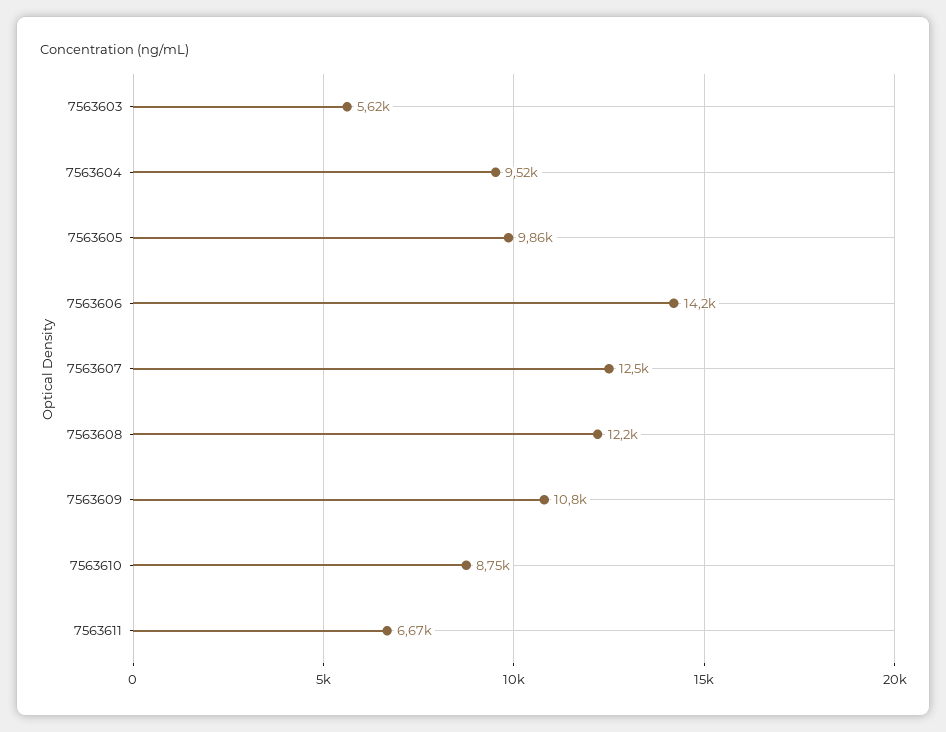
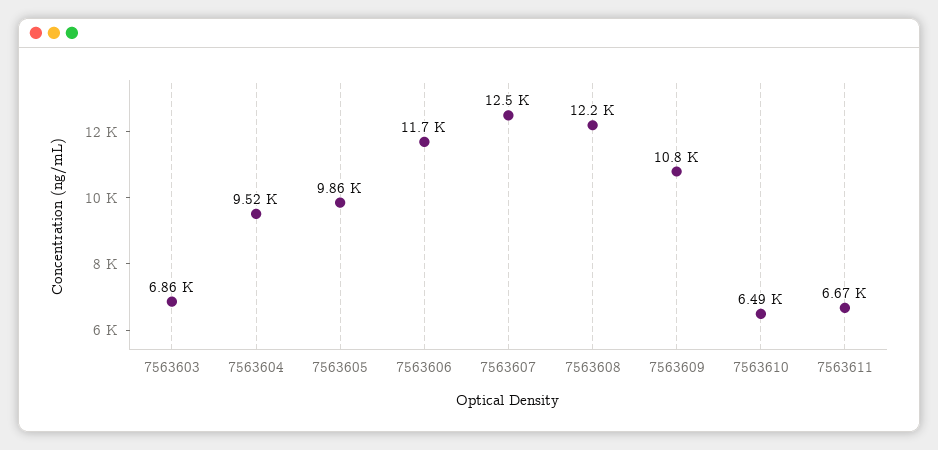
7563603: 5620 -> 6860
7563606: 14200 -> 11700
7563610: 8750 -> 6490

